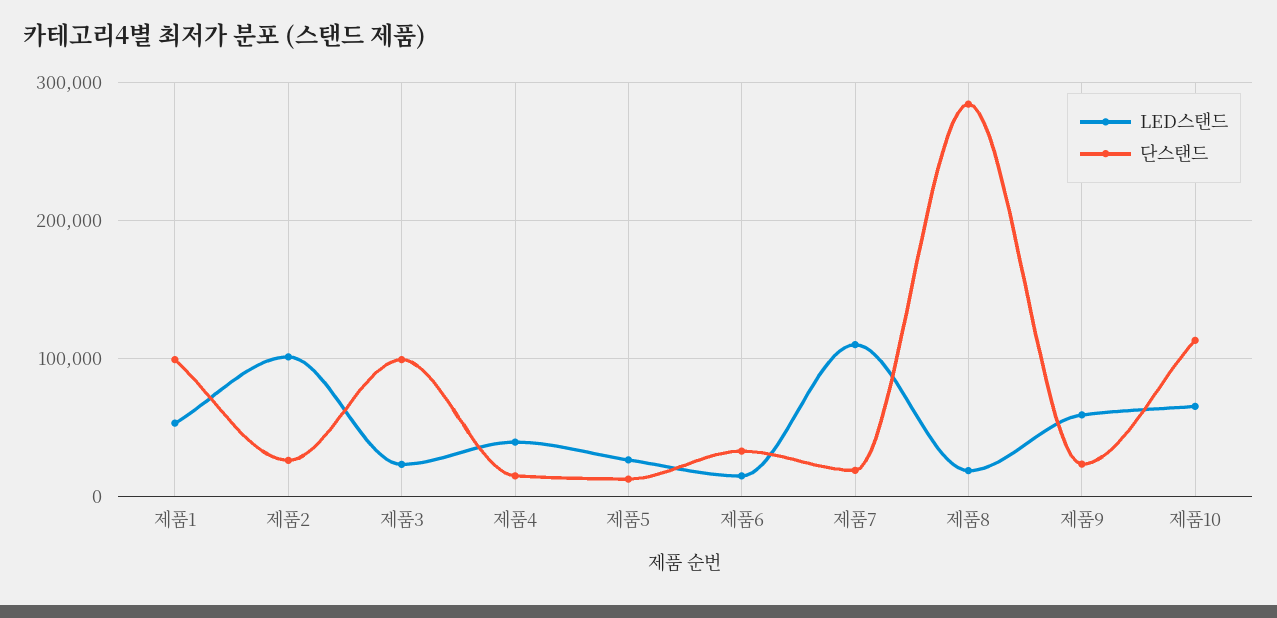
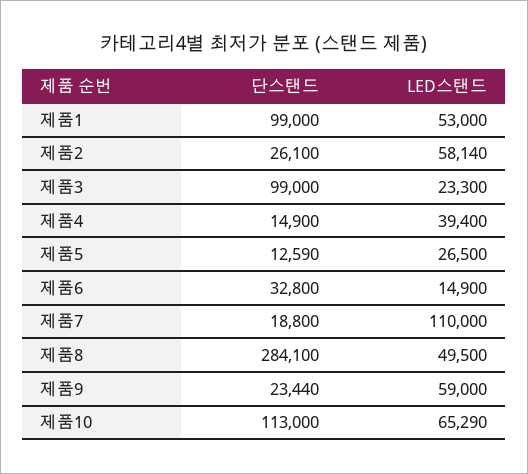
LED스탠드, 제품2: 100000 -> 58140
LED스탠드, 제품8: 20000 -> 49500

